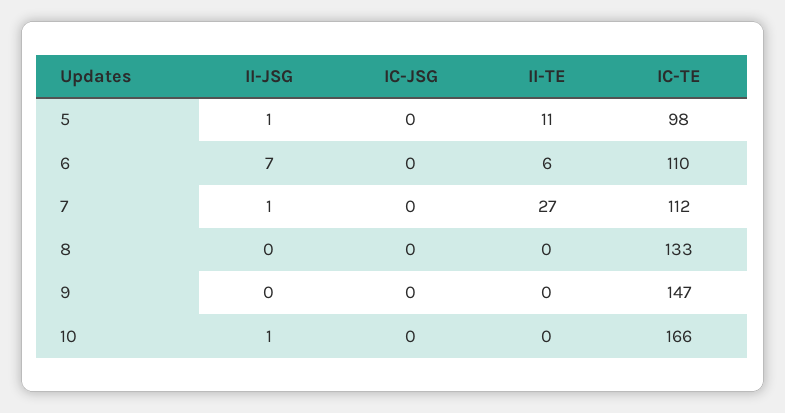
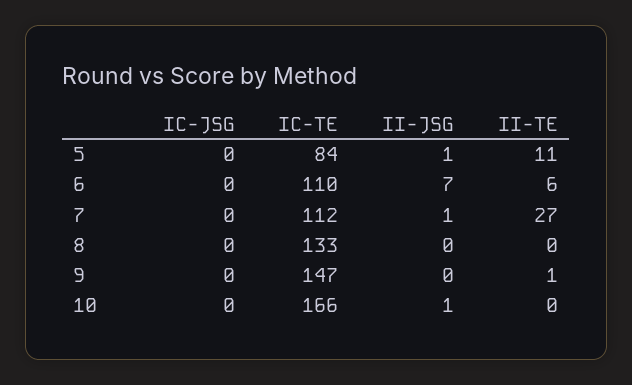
IC-TE, 5: 98 -> 84
II-TE, 9: 0 -> 1

